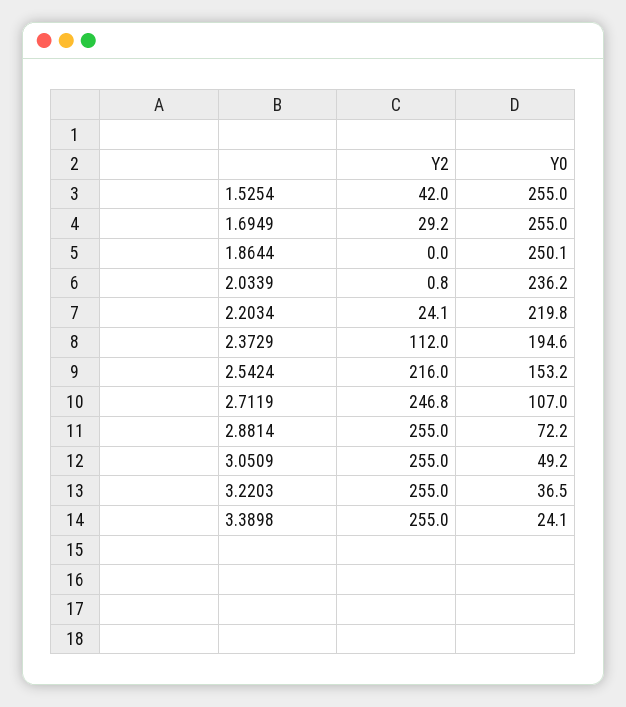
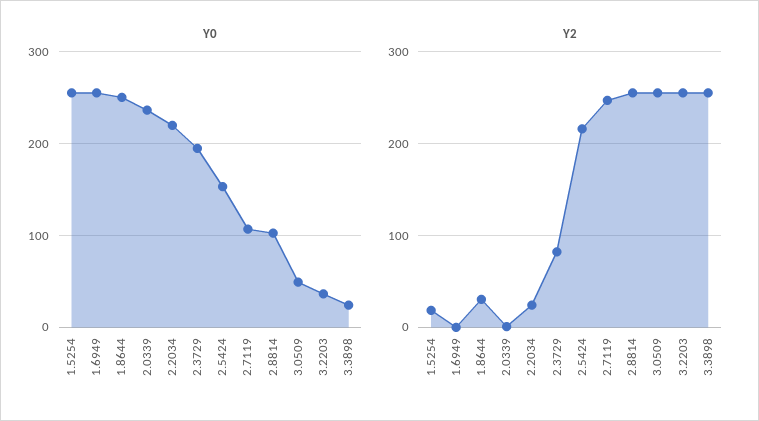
Y2, 1.5254: 42 -> 20
Y2, 1.6949: 29.2 -> 0
Y2, 1.8644: 0 -> 30
Y2, 2.3729: 112 -> 80
Y0, 2.8814: 72.2 -> 100

